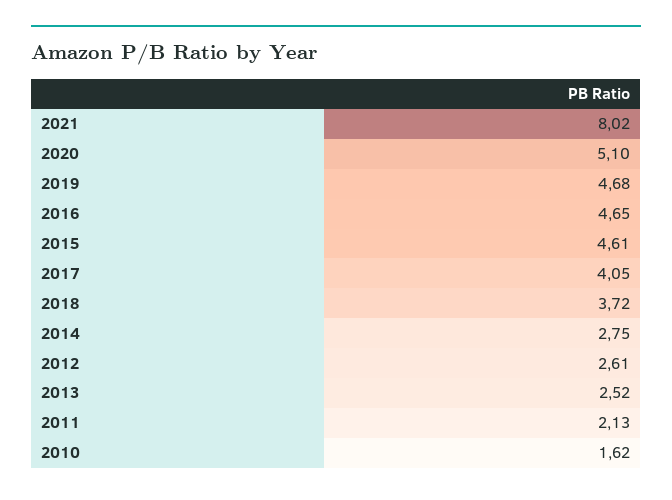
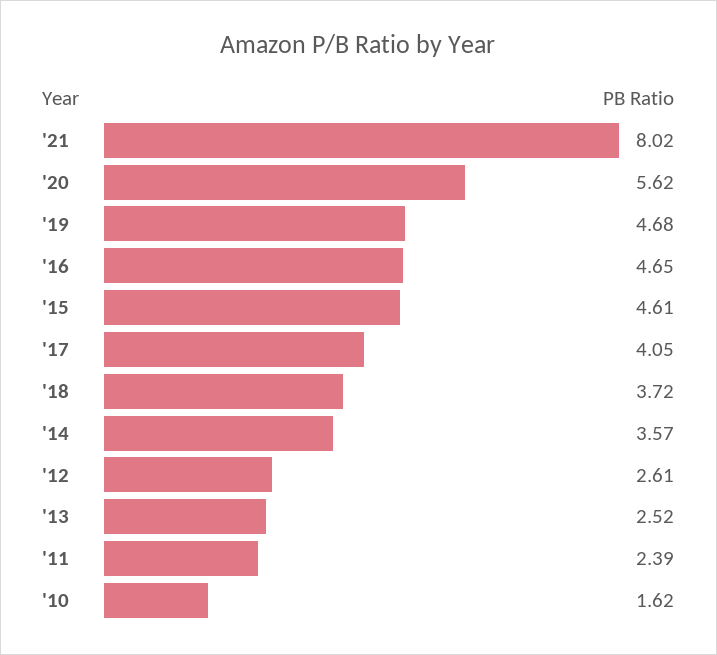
2020: 5.1 -> 5.62
2014: 2.75 -> 3.57
2011: 2.13 -> 2.39

